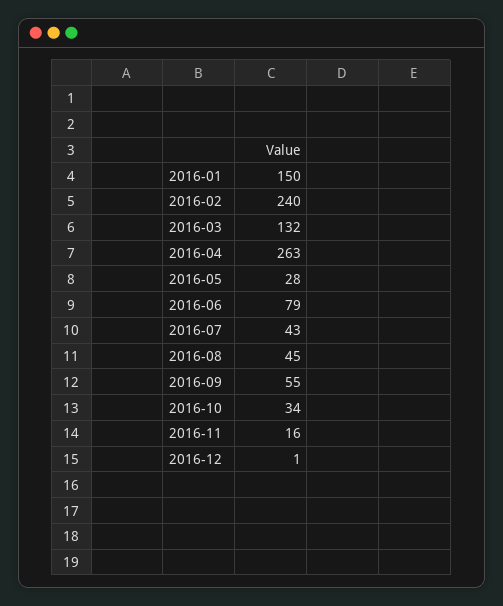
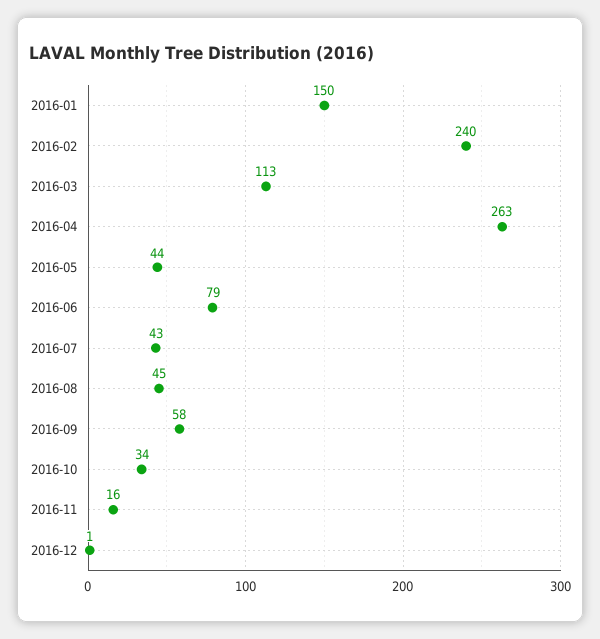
2016-03: 132 -> 113
2016-05: 28 -> 44
2016-09: 55 -> 58

